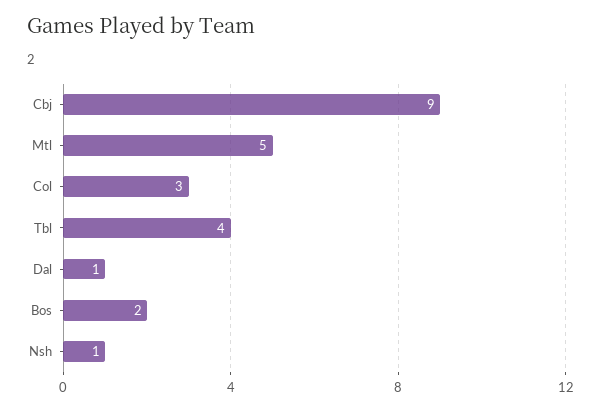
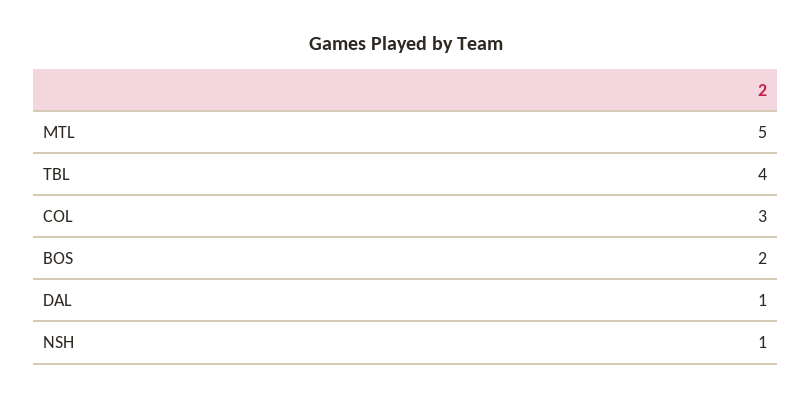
Cbj: 9 -> none

